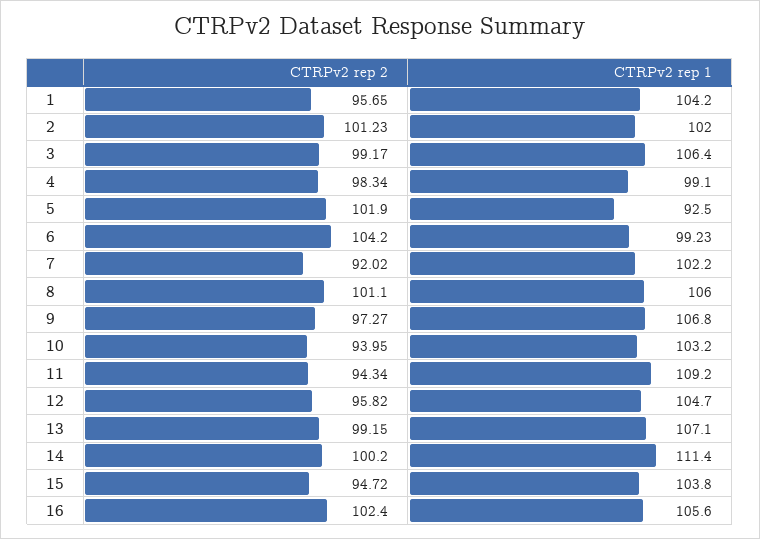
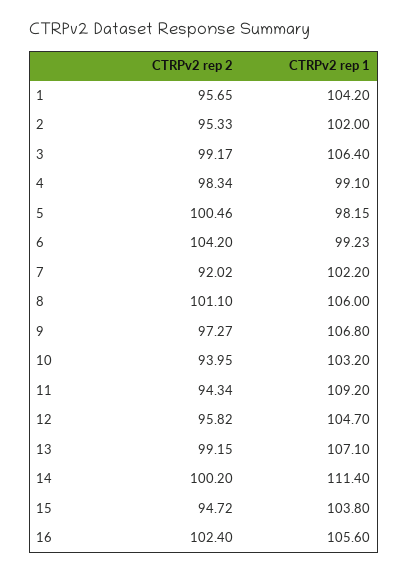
CTRPv2 rep 2, 2: 101.23 -> 95.33
CTRPv2 rep 2, 5: 101.9 -> 100.46
CTRPv2 rep 1, 5: 92.5 -> 98.15

